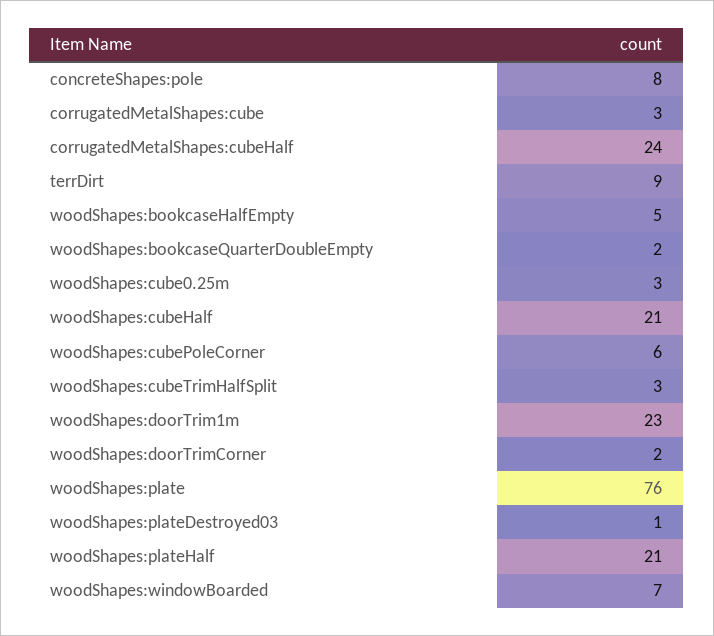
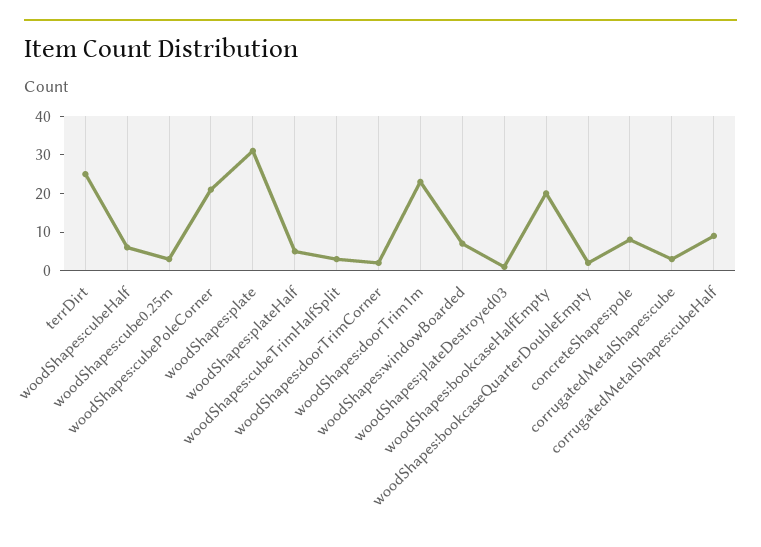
corrugatedMetalShapes:cubeHalf: 24 -> 10
terrDirt: 9 -> 25
woodShapes:bookcaseHalfEmpty: 5 -> 20
woodShapes:cubeHalf: 21 -> 5
woodShapes:cubePoleCorner: 6 -> 20
woodShapes:plate: 76 -> 30
woodShapes:plateHalf: 21 -> 5

